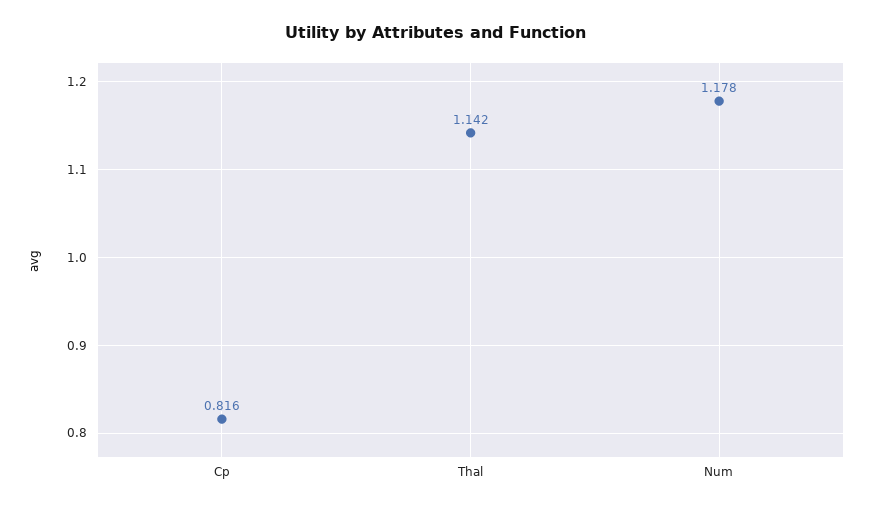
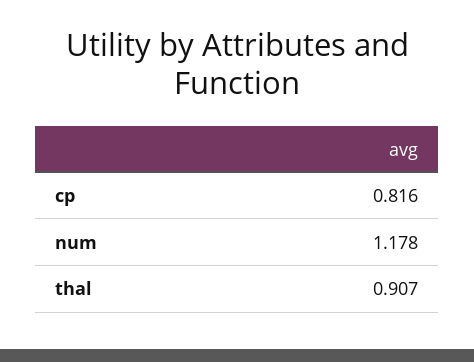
Thal: 1.142 -> 0.907

